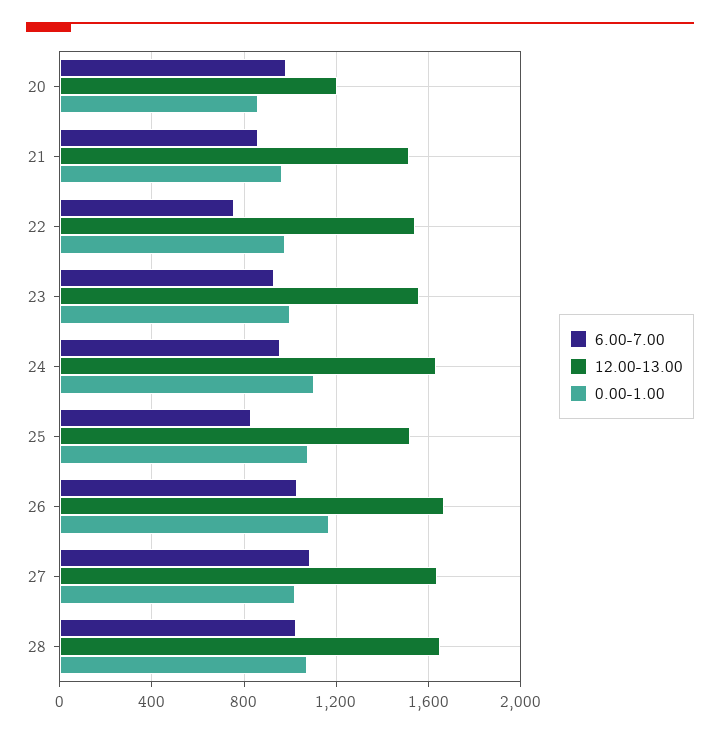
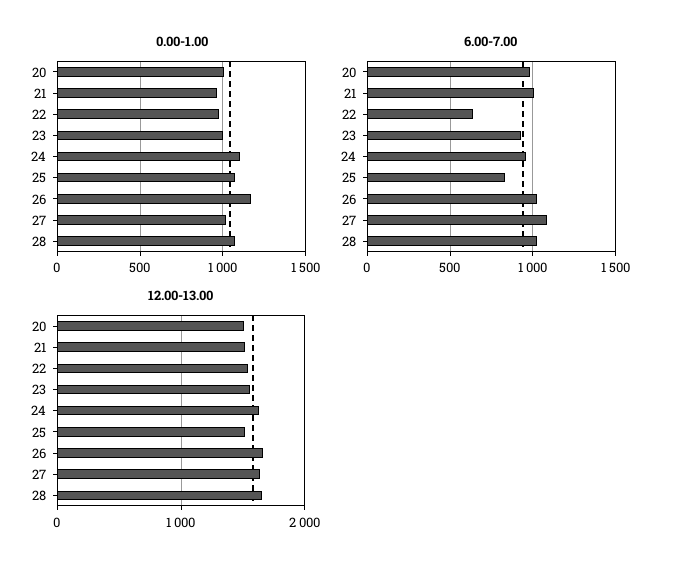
12.00-13.00, 20: 1200 -> 1500
0.00-1.00, 20: 850 -> 1000
6.00-7.00, 21: 850 -> 1000
6.00-7.00, 22: 750 -> 650

